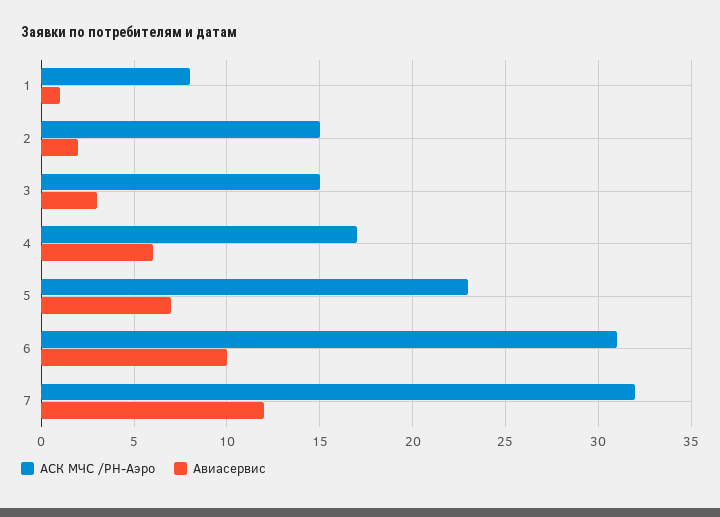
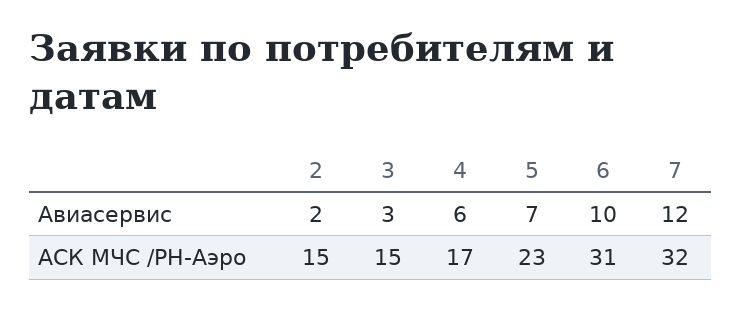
АСК МЧС /РН-Аэро, 1: 8 -> none
Авиасервис, 1: 1 -> none

